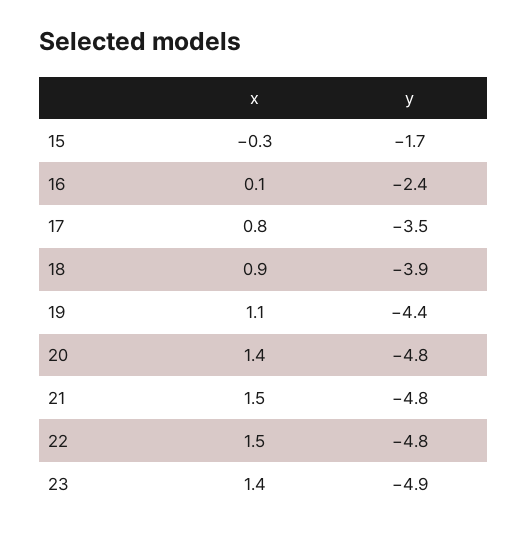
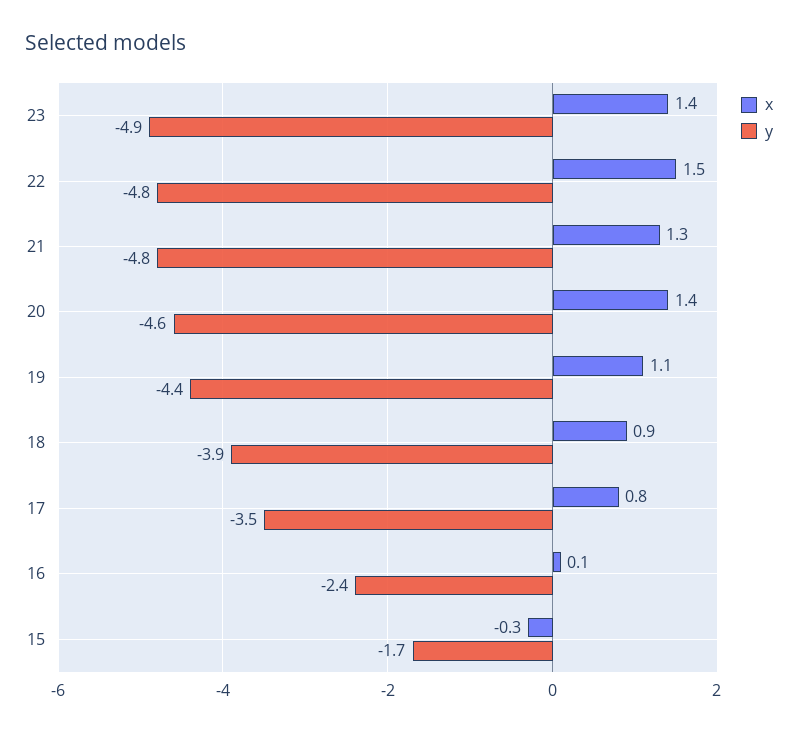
y, 20: -4.8 -> -4.6
x, 21: 1.5 -> 1.3

